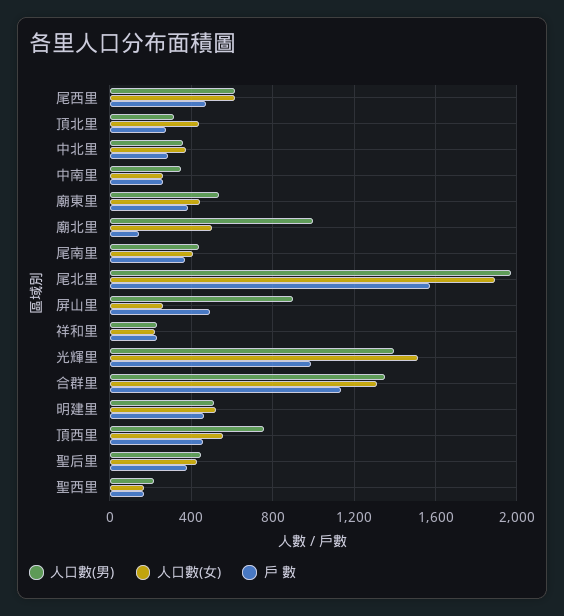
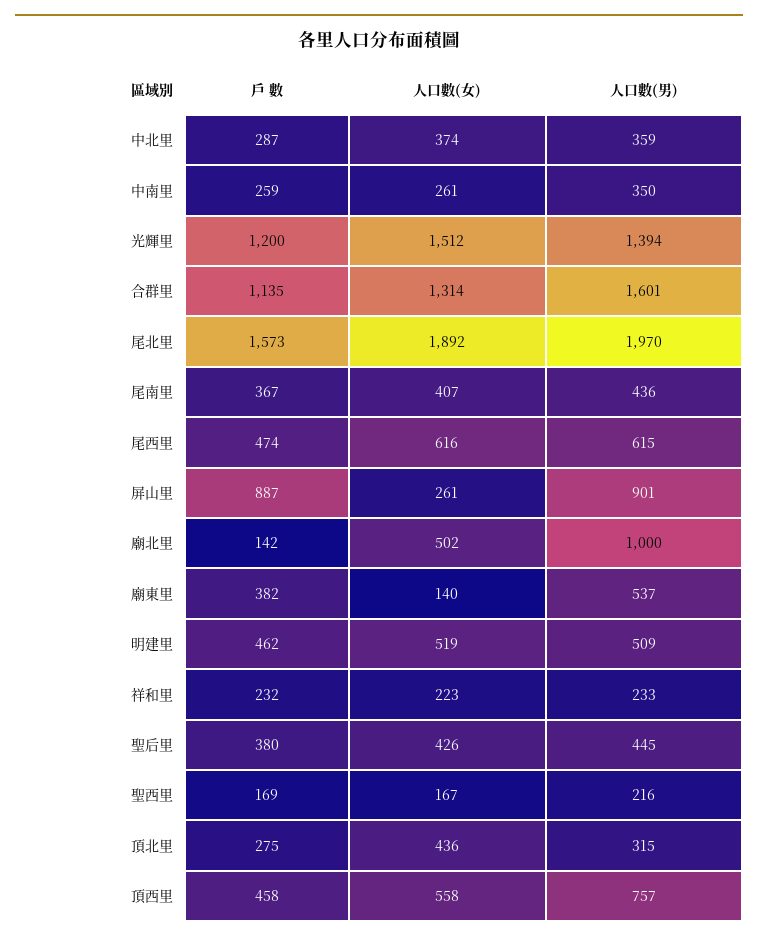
人口數(女), 廟東里: 450 -> 140
戶 數, 屏山里: 500 -> 887
戶 數, 光輝里: 1000 -> 1200
人口數(男), 合群里: 1350 -> 1601

